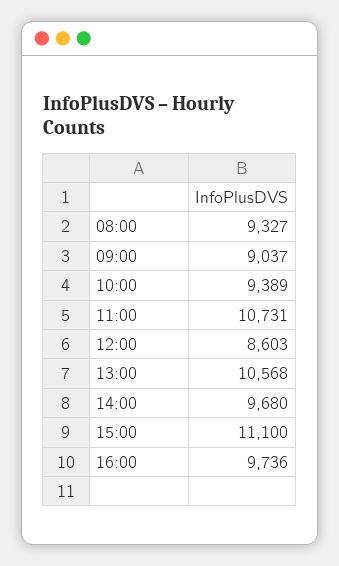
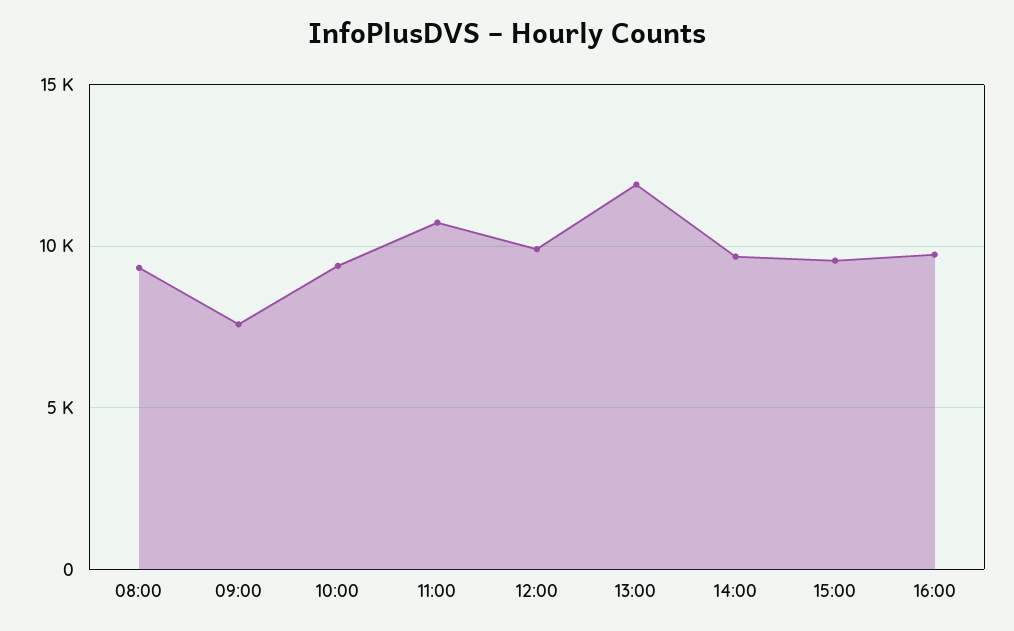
09:00: 9037 -> 7500
12:00: 8603 -> 10000
13:00: 10568 -> 12000
15:00: 11100 -> 9500

